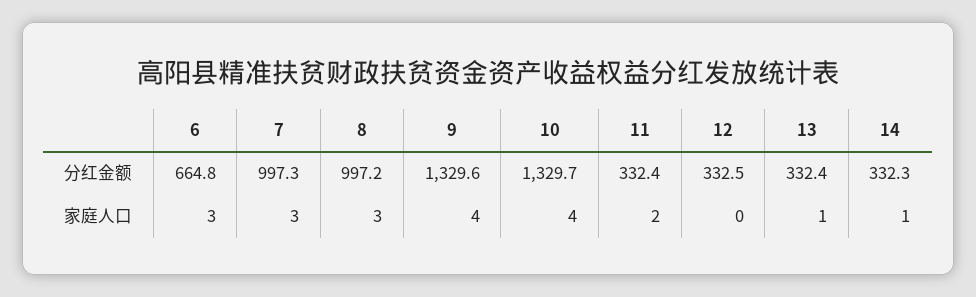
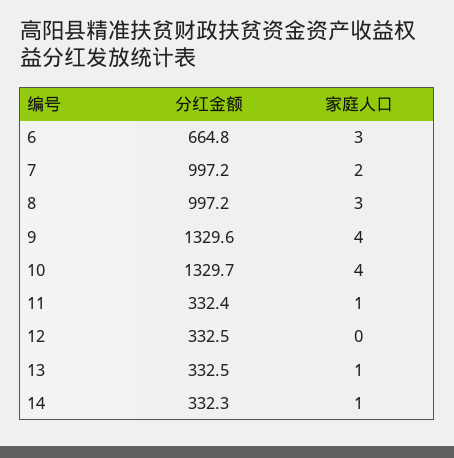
7, 分红金额: 997.3 -> 997.2
13, 分红金额: 332.4 -> 332.5
7, 家庭人口: 3 -> 2
11, 家庭人口: 2 -> 1

